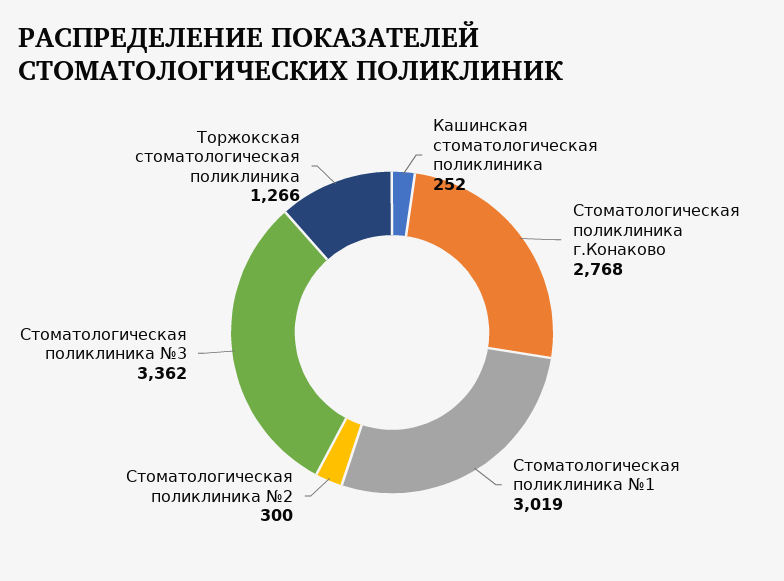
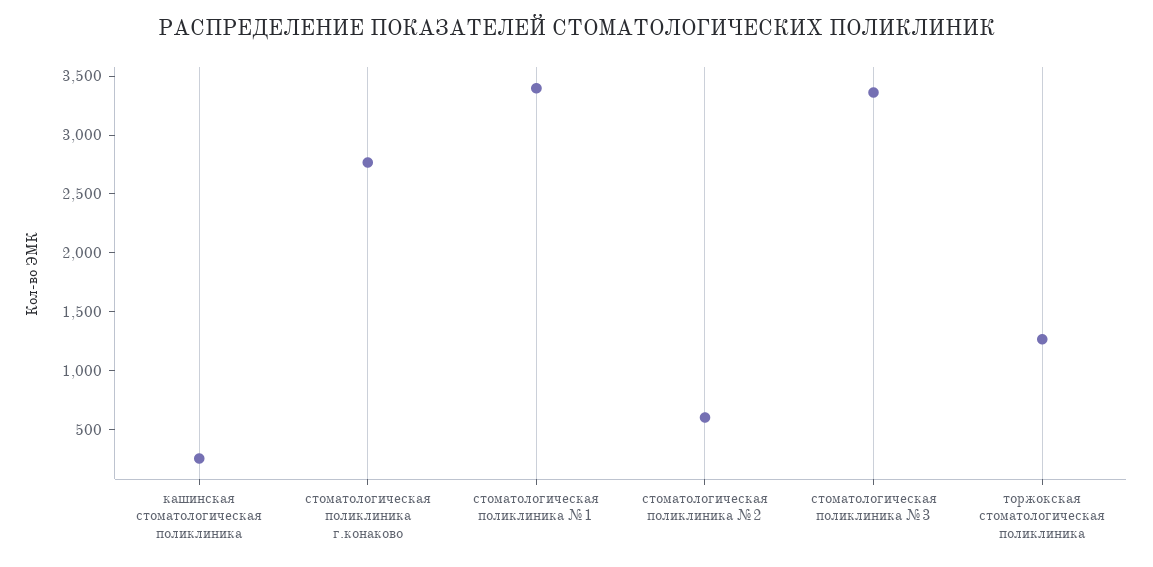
Стоматологическая поликлиника №1: 3019 -> 3400
Стоматологическая поликлиника №2: 300 -> 600

